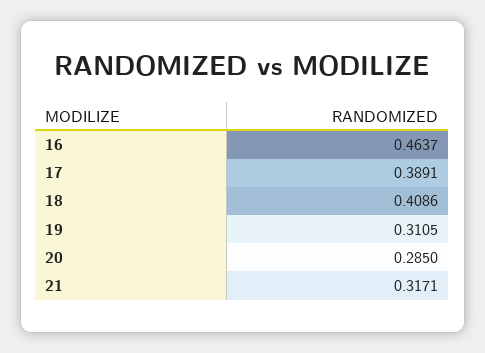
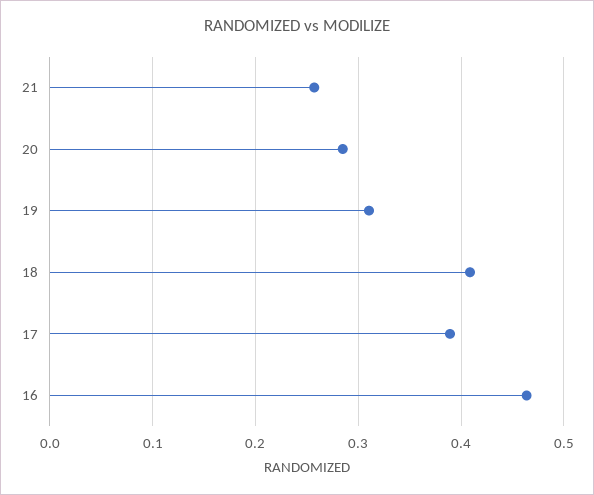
21: 0.3171 -> 0.26

